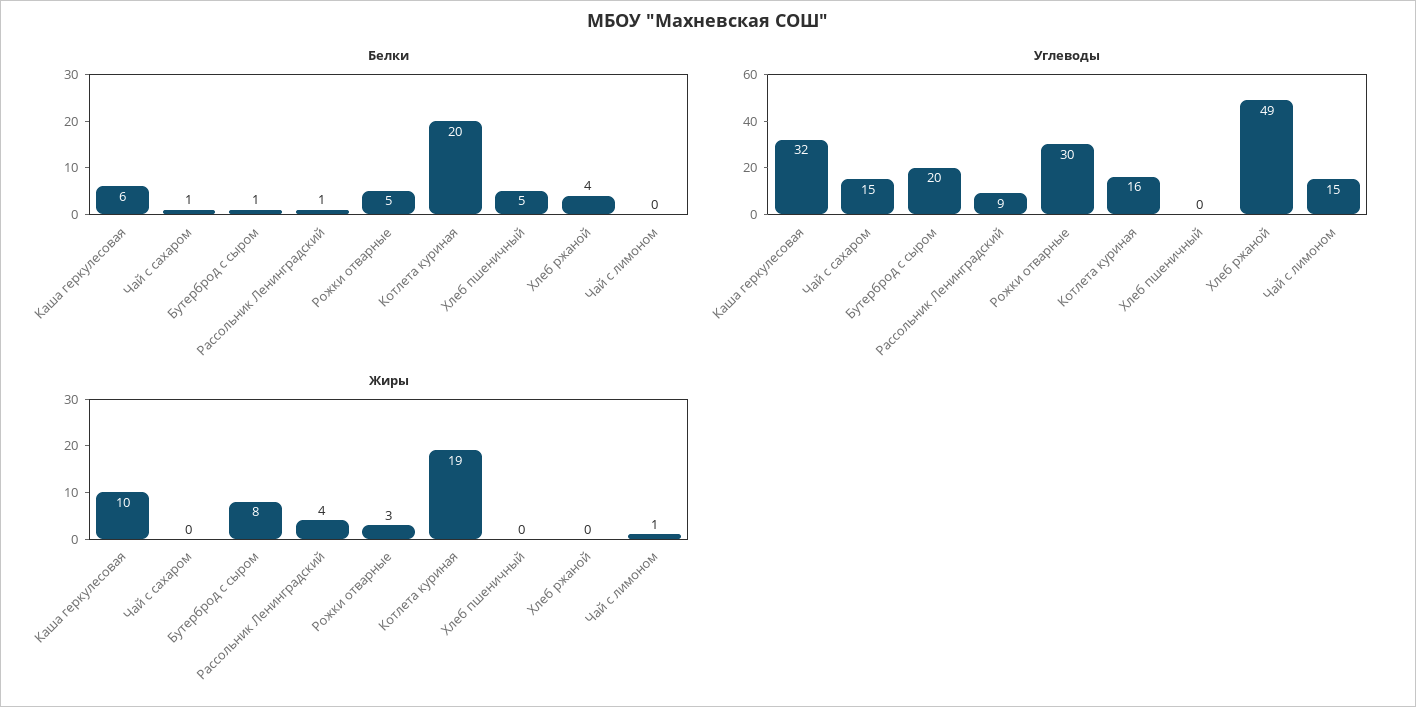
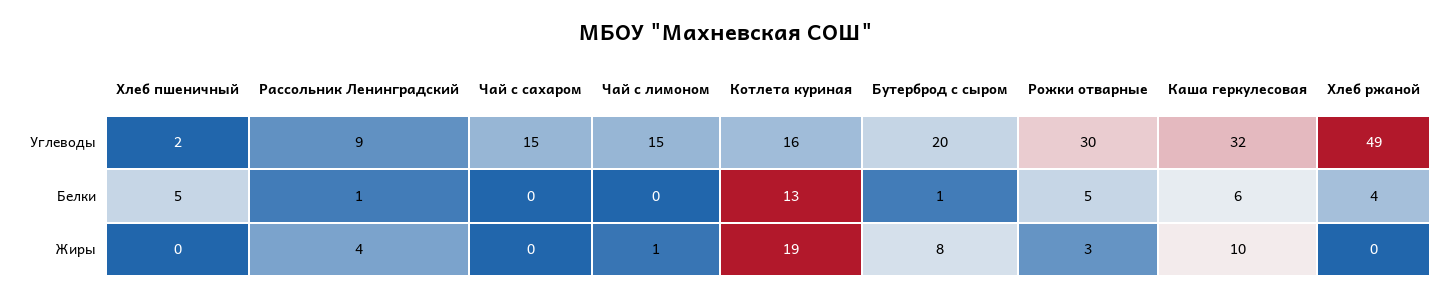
Белки, Чай с сахаром: 1 -> 0
Белки, Котлета куриная: 20 -> 13
Углеводы, Хлеб пшеничный: 0 -> 2

